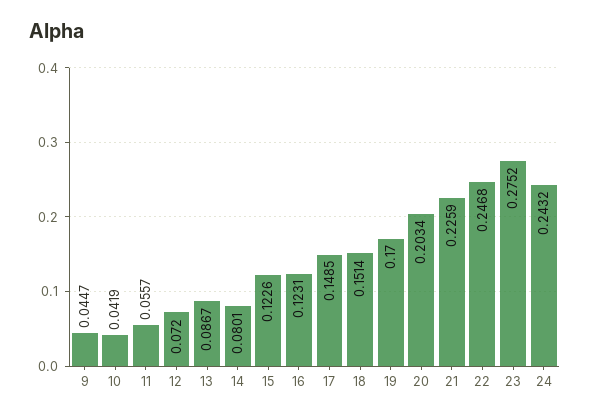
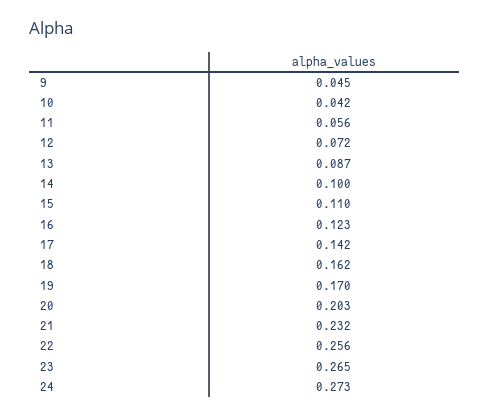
14: 0.0801 -> 0.1
15: 0.1226 -> 0.11
17: 0.1485 -> 0.142
18: 0.1514 -> 0.162
21: 0.2259 -> 0.232
22: 0.2468 -> 0.256
23: 0.2752 -> 0.265
24: 0.2432 -> 0.273

